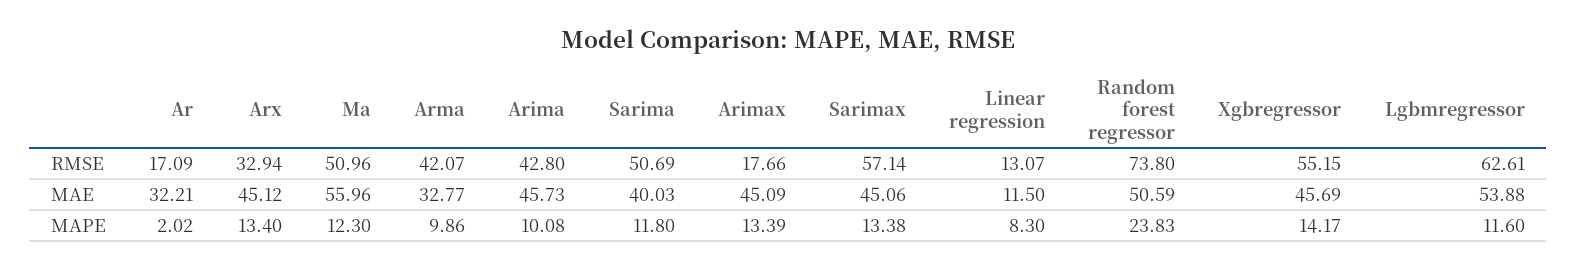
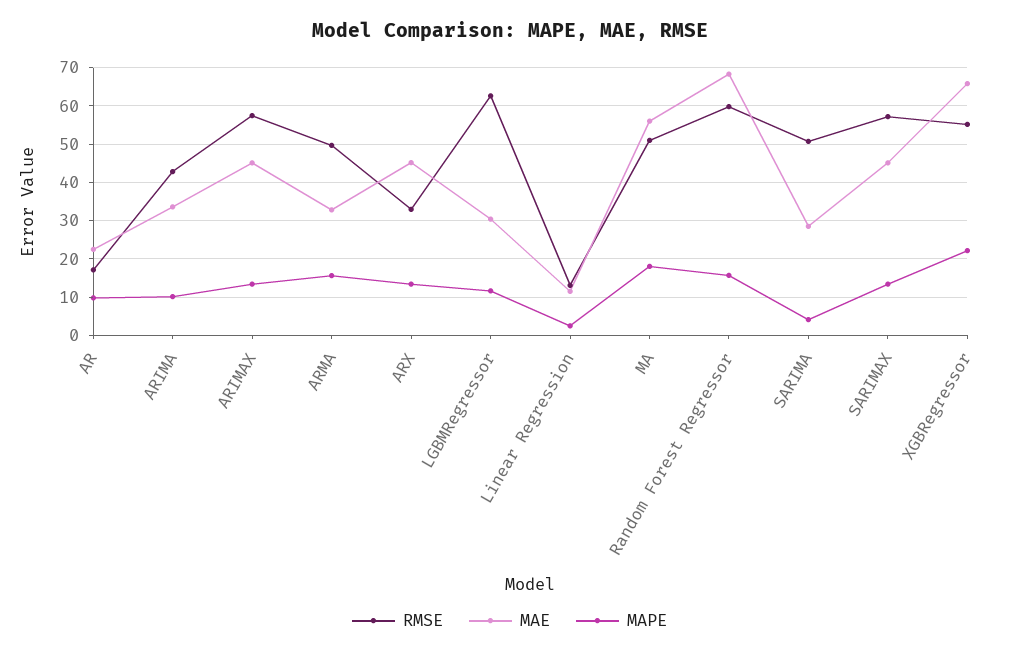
RMSE, Arma: 42.07 -> 50
RMSE, Arimax: 17.66 -> 58
RMSE, Random forest regressor: 73.8 -> 60
MAE, Ar: 32.21 -> 22
MAE, Arima: 45.73 -> 34
MAE, Sarima: 40.03 -> 28
MAE, Random forest regressor: 50.59 -> 68
MAE, Xgbregressor: 45.69 -> 66
MAE, Lgbmregressor: 53.88 -> 30
MAPE, Ar: 2.02 -> 10
MAPE, Ma: 12.3 -> 18
MAPE, Arma: 9.86 -> 16
MAPE, Sarima: 11.8 -> 4
MAPE, Linear regression: 8.3 -> 2
MAPE, Random forest regressor: 23.83 -> 16
MAPE, Xgbregressor: 14.17 -> 22

